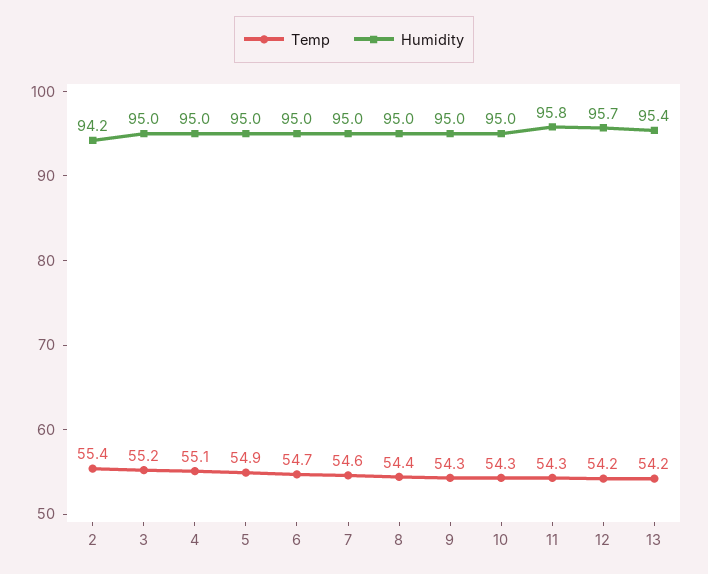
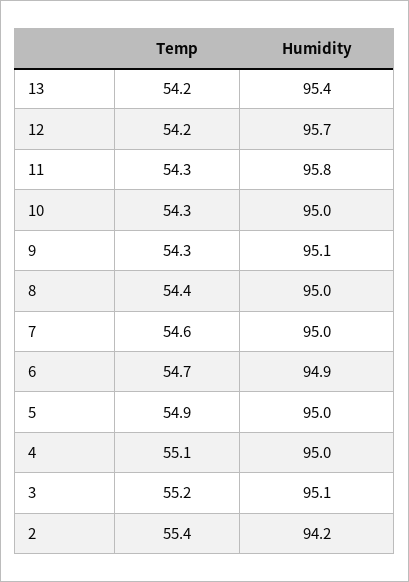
Humidity, 3: 95 -> 95.1
Humidity, 6: 95 -> 94.9
Humidity, 9: 95 -> 95.1

